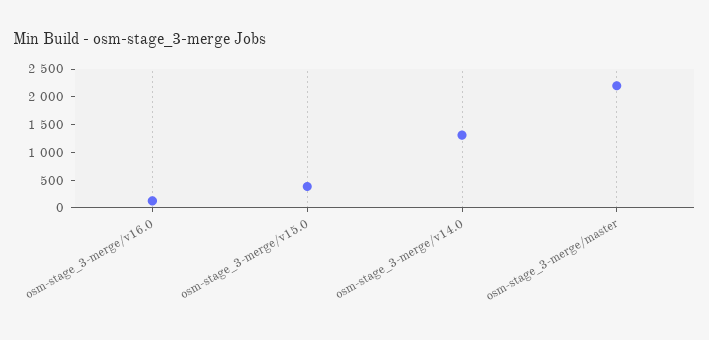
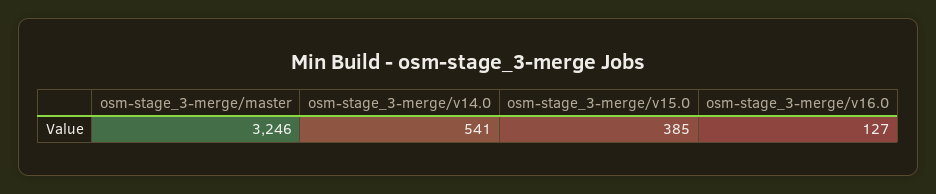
osm-stage_3-merge/v14.0: 1250 -> 541
osm-stage_3-merge/master: 2250 -> 3246

